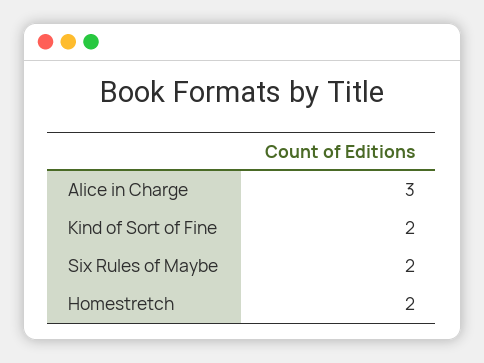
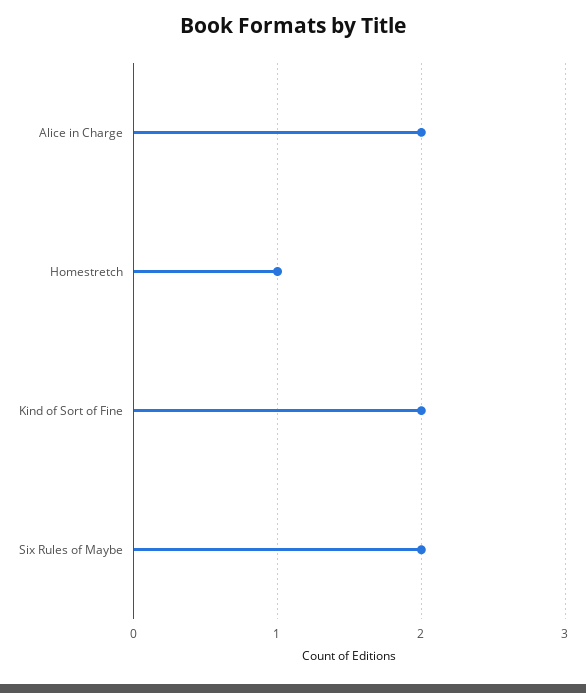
Alice in Charge: 3 -> 2
Homestretch: 2 -> 1

